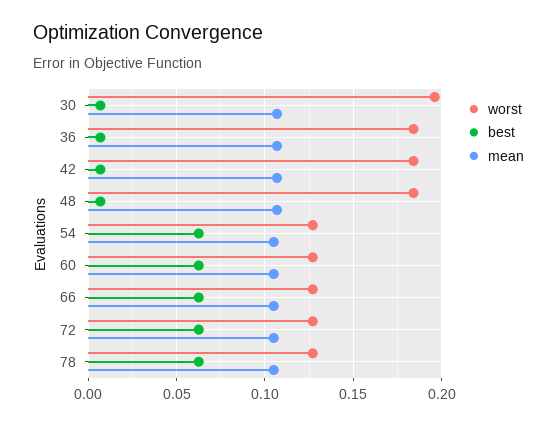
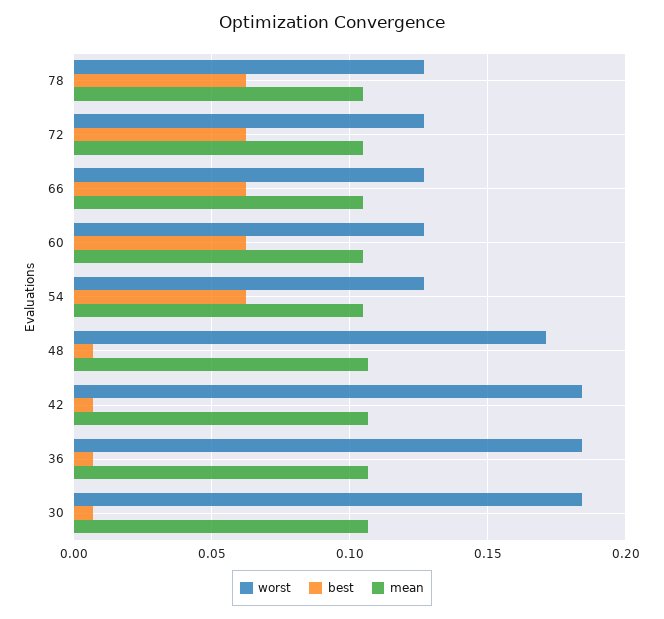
worst, 30: 0.195 -> 0.185
worst, 48: 0.185 -> 0.17

